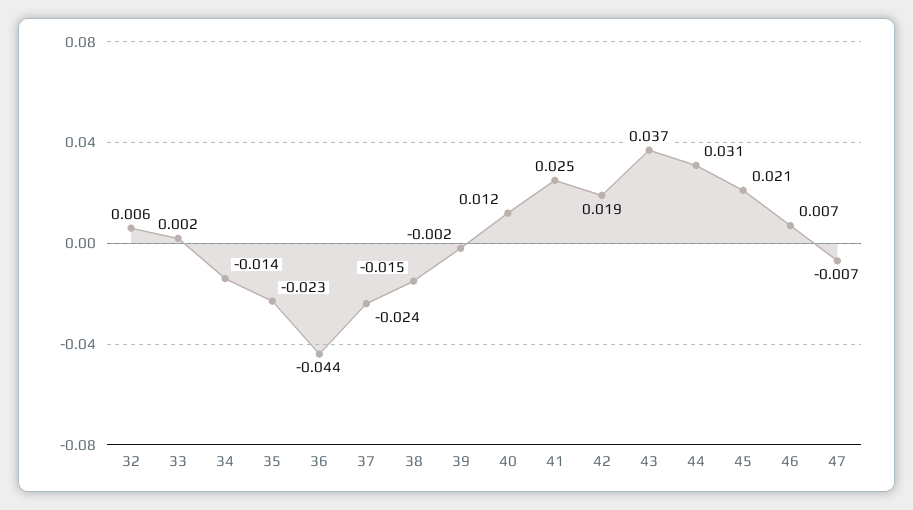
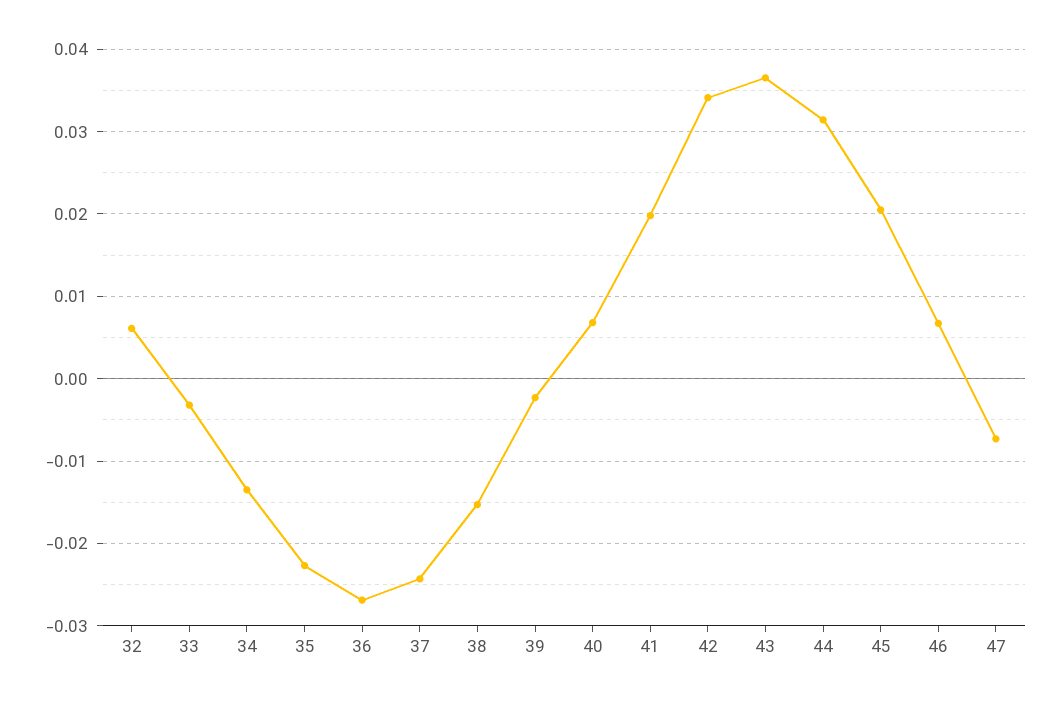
33: 0.002 -> -0.003
36: -0.044 -> -0.027
40: 0.012 -> 0.007
41: 0.025 -> 0.02
42: 0.019 -> 0.034

